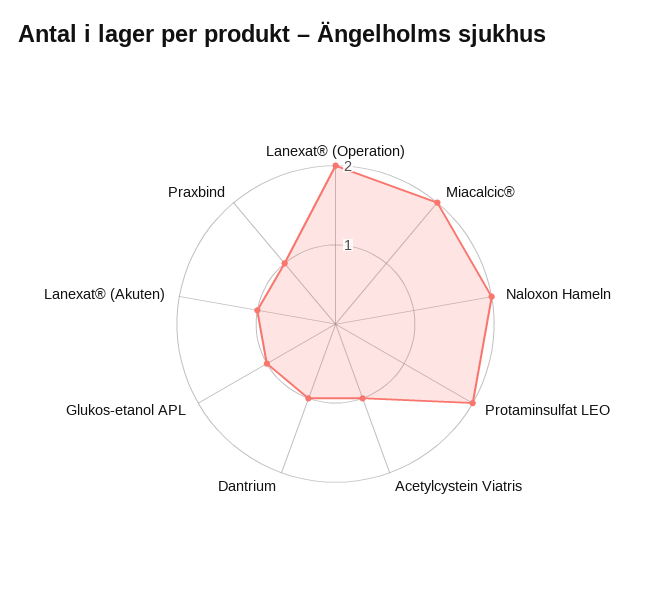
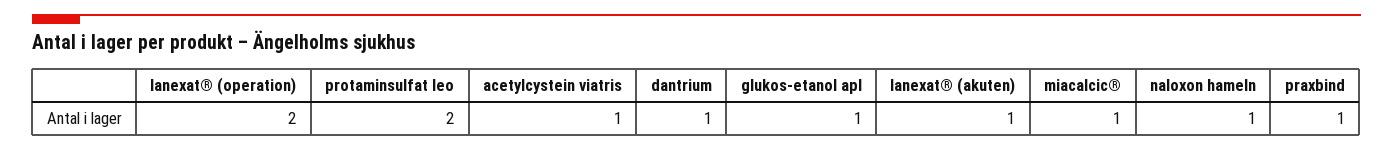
Miacalcic®: 2 -> 1
Naloxon Hameln: 2 -> 1

